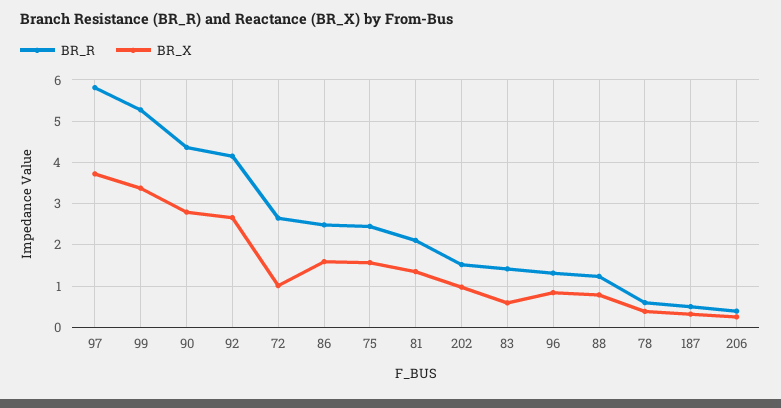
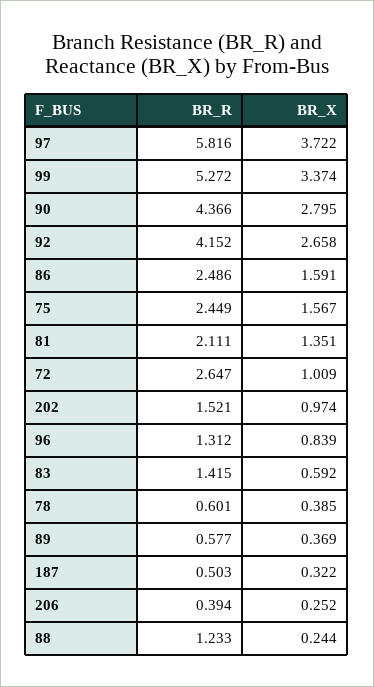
BR_X, 88: 0.8 -> 0.244
BR_R, 89: none -> 0.577
BR_X, 89: none -> 0.369

